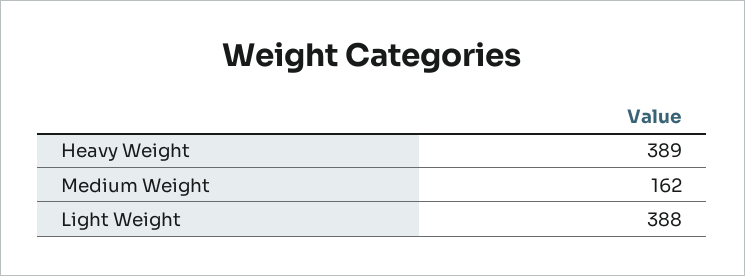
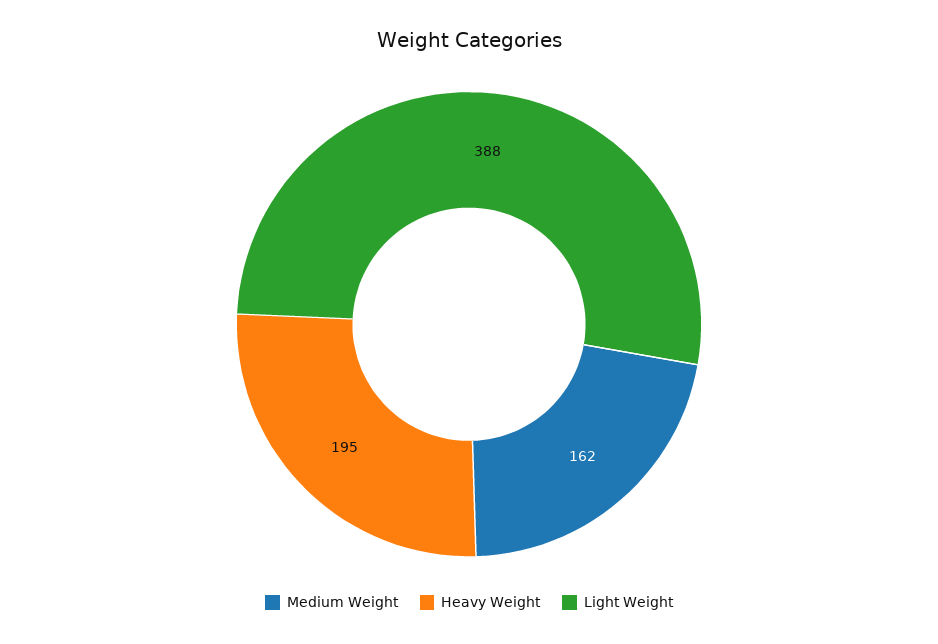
Heavy Weight: 389 -> 195

